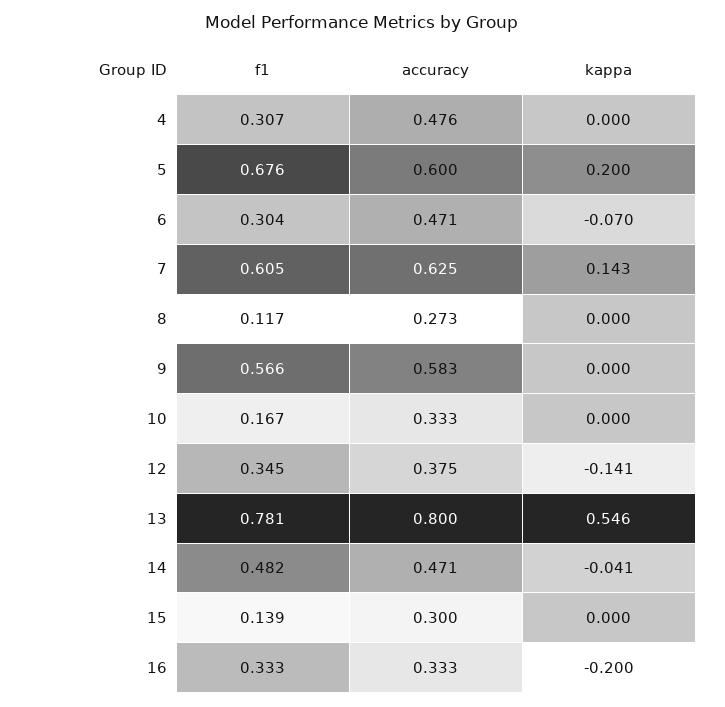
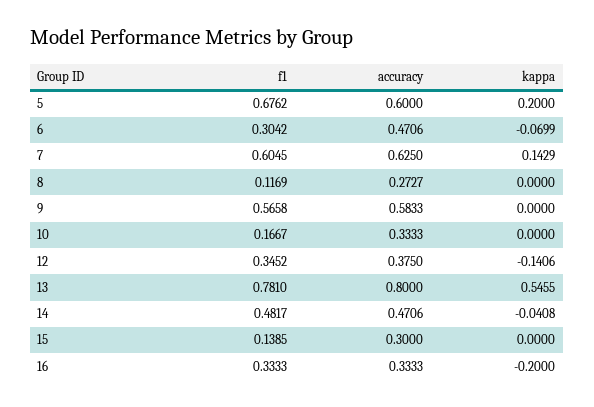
f1, 4: 0.307 -> none
accuracy, 4: 0.476 -> none
kappa, 4: 0 -> none

